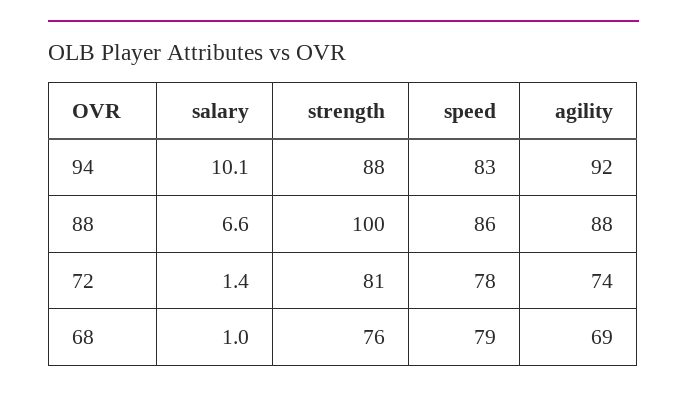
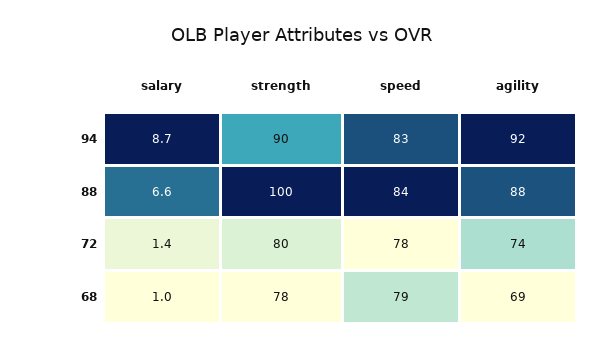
salary, 94: 10.1 -> 8.7
strength, 94: 88 -> 90
speed, 88: 86 -> 84
strength, 72: 81 -> 80
strength, 68: 76 -> 78

